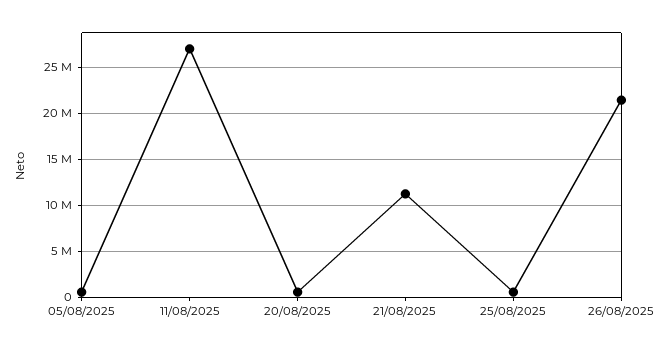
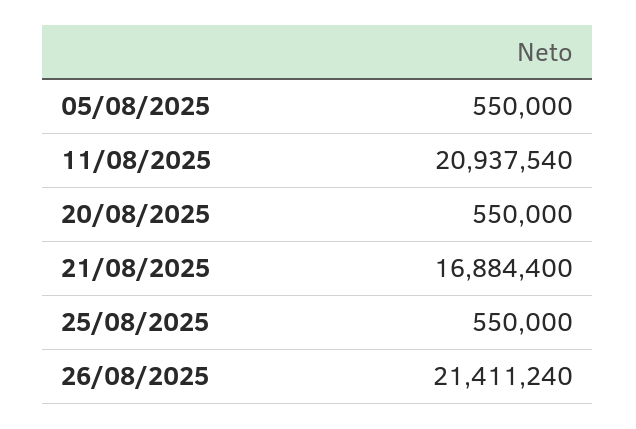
11/08/2025: 27000000 -> 20937540
21/08/2025: 11000000 -> 16884400

